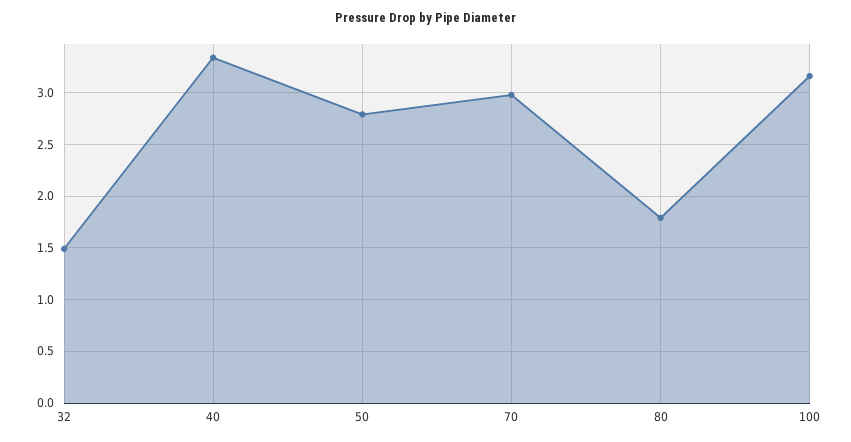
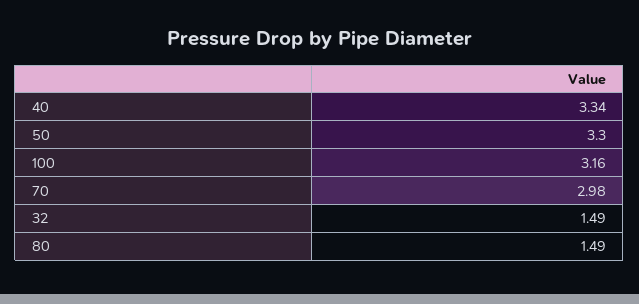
50: 2.8 -> 3.3
80: 1.8 -> 1.49

